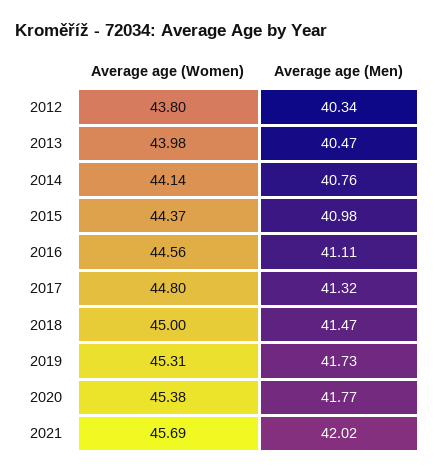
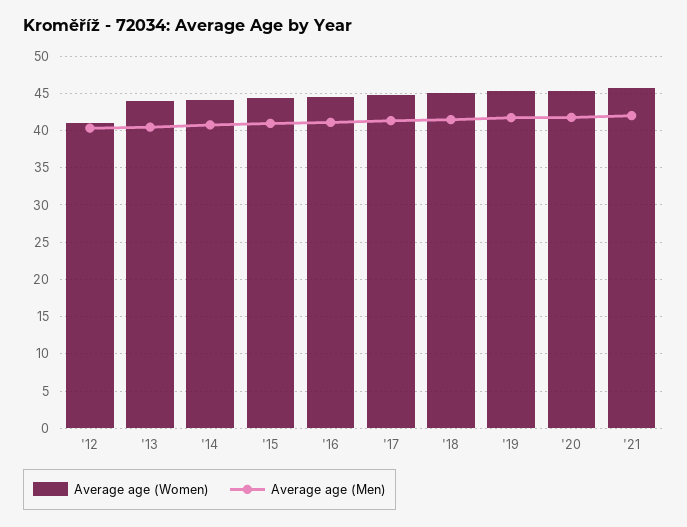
Average age (Women), 2012: 43.8 -> 41

